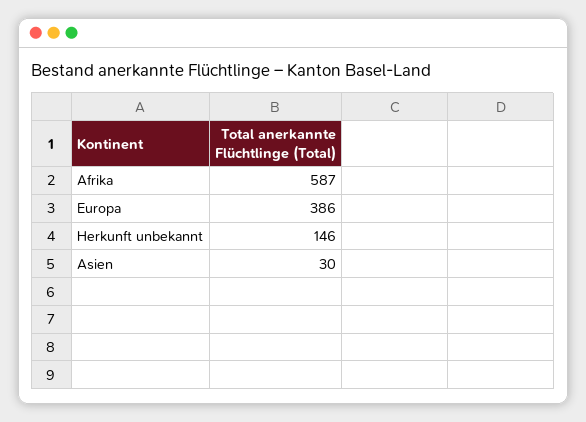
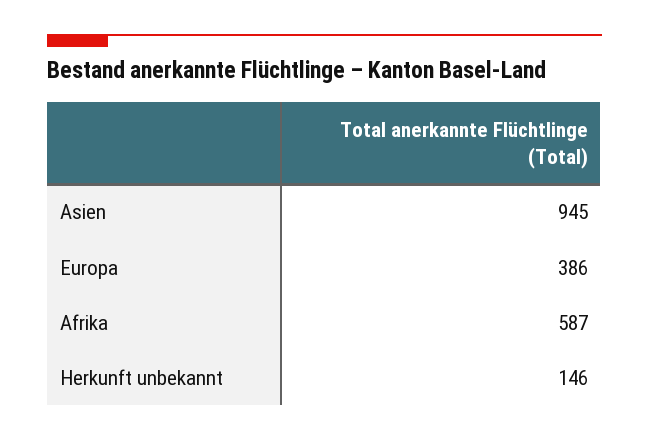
Asien: 30 -> 945

